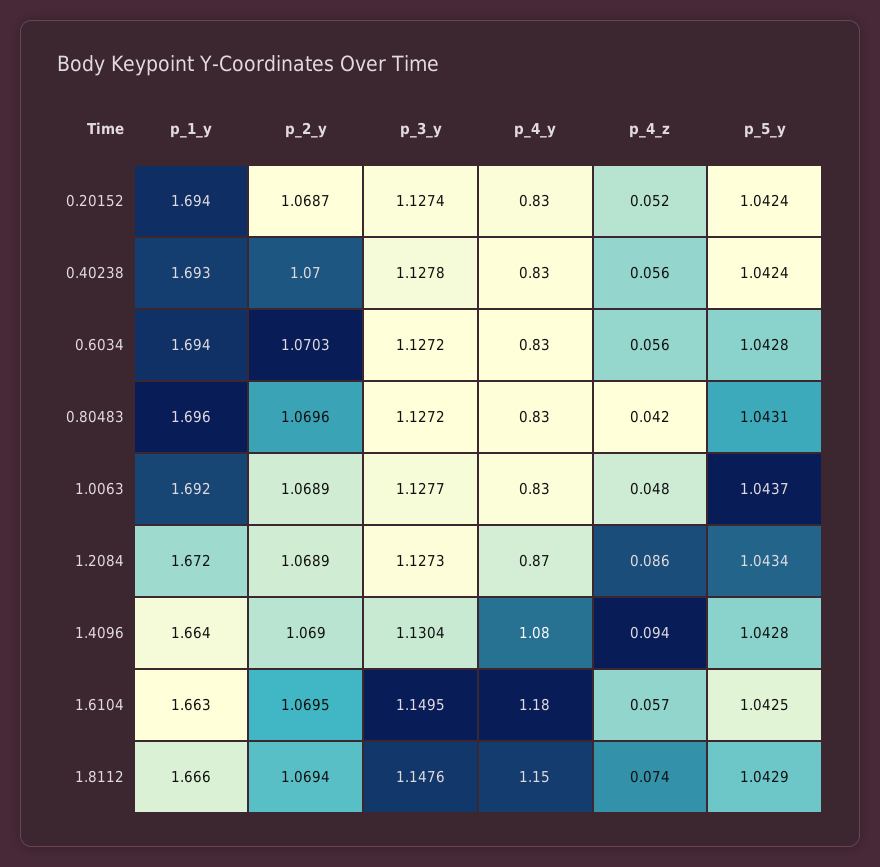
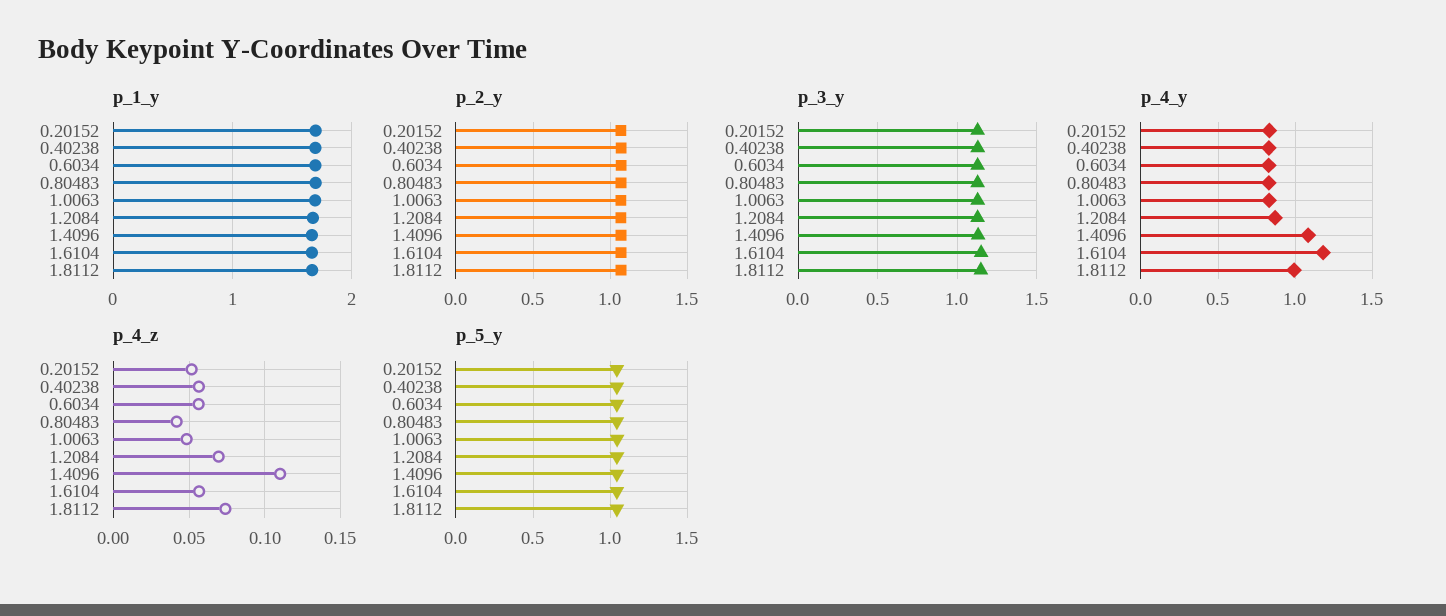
p_4_z, 1.2084: 0.086 -> 0.07
p_4_z, 1.4096: 0.094 -> 0.11
p_4_y, 1.8112: 1.15 -> 1

